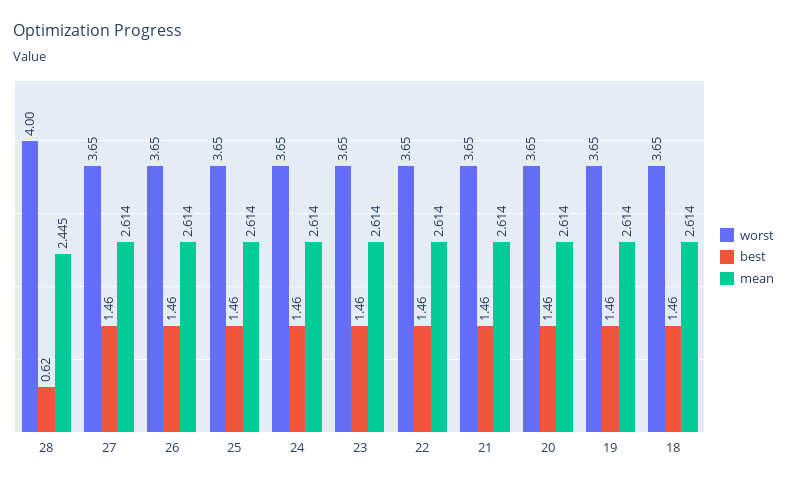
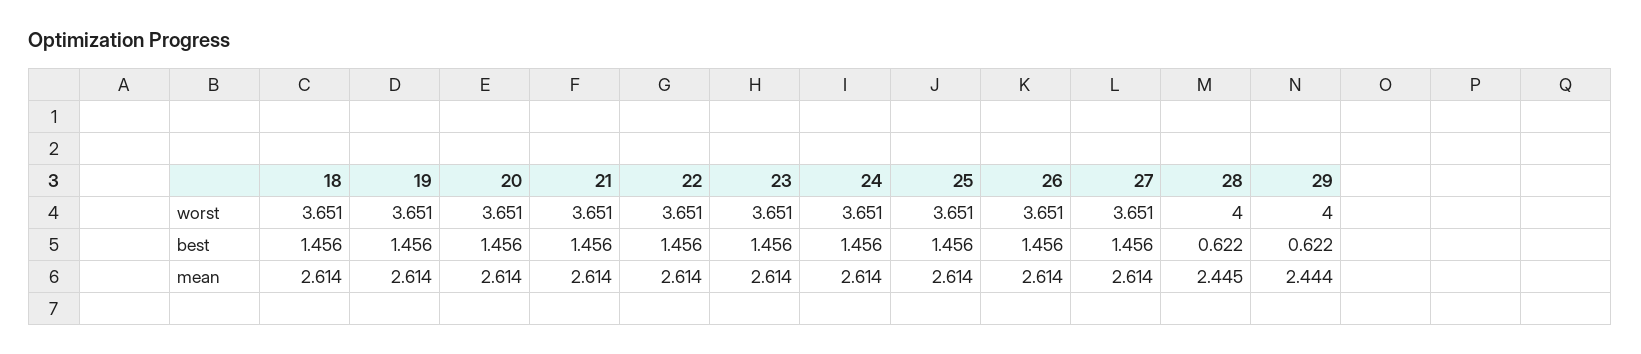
worst, 29: none -> 4
best, 29: none -> 0.622
mean, 29: none -> 2.444

